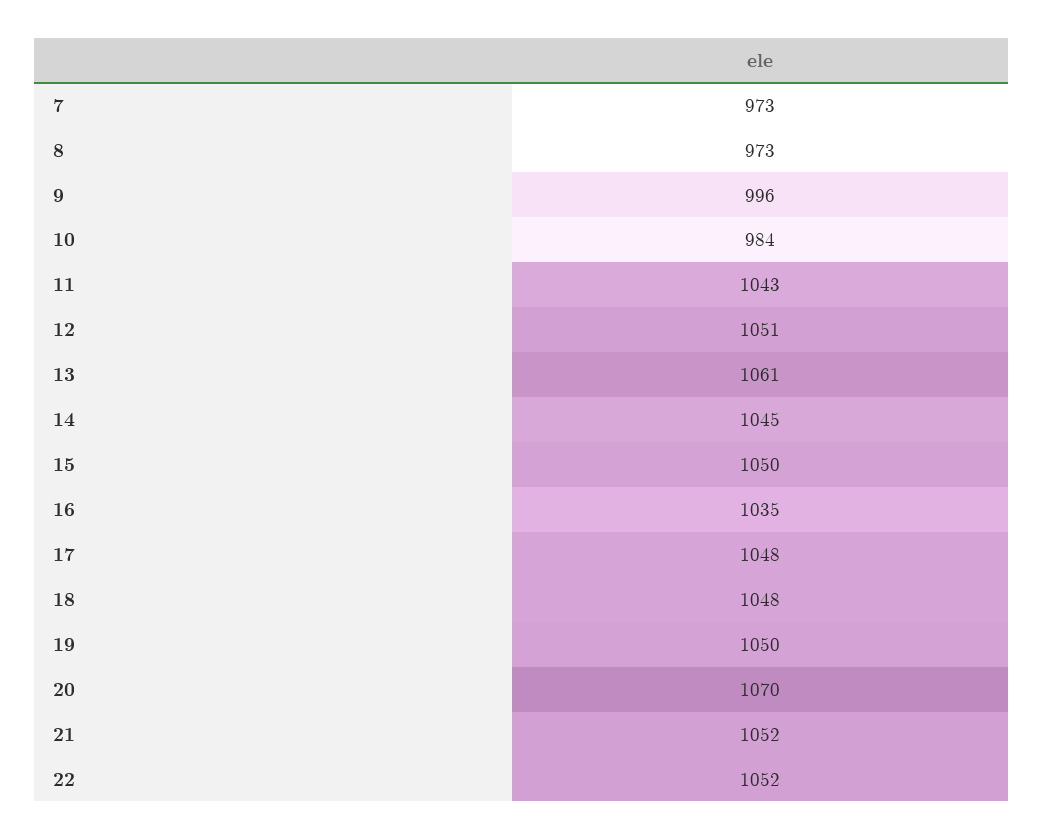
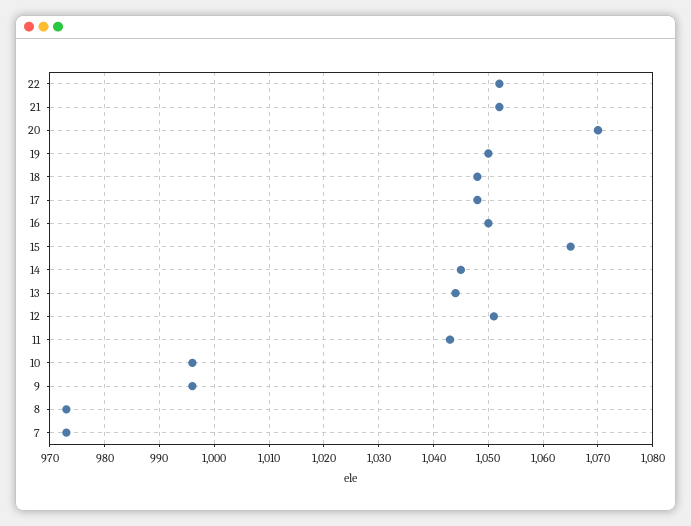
10: 984 -> 995
13: 1061 -> 1045
15: 1050 -> 1065
16: 1035 -> 1050

